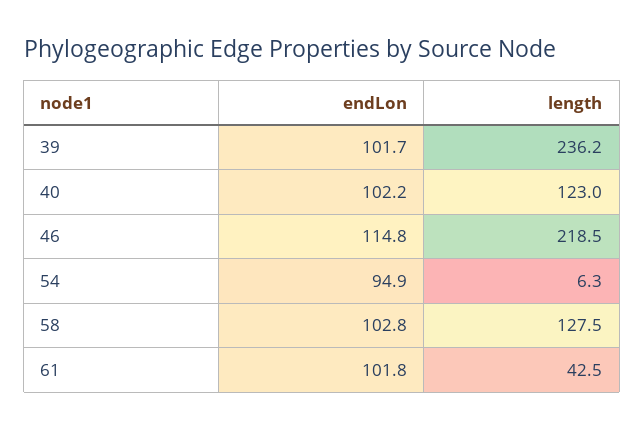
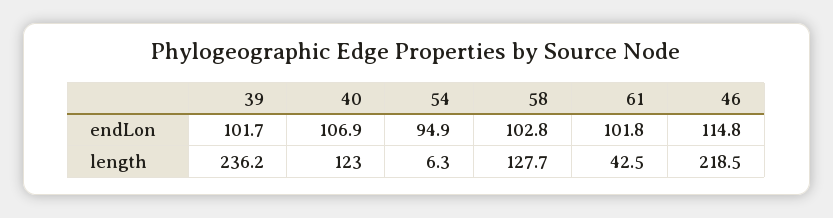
endLon, 40: 102.2 -> 106.9
length, 58: 127.5 -> 127.7

